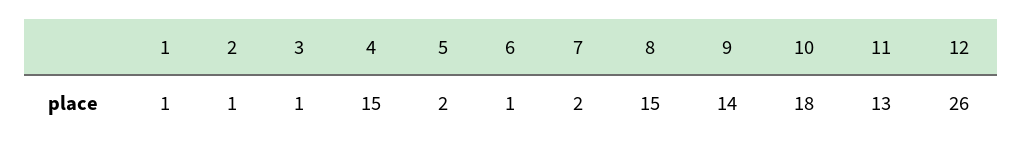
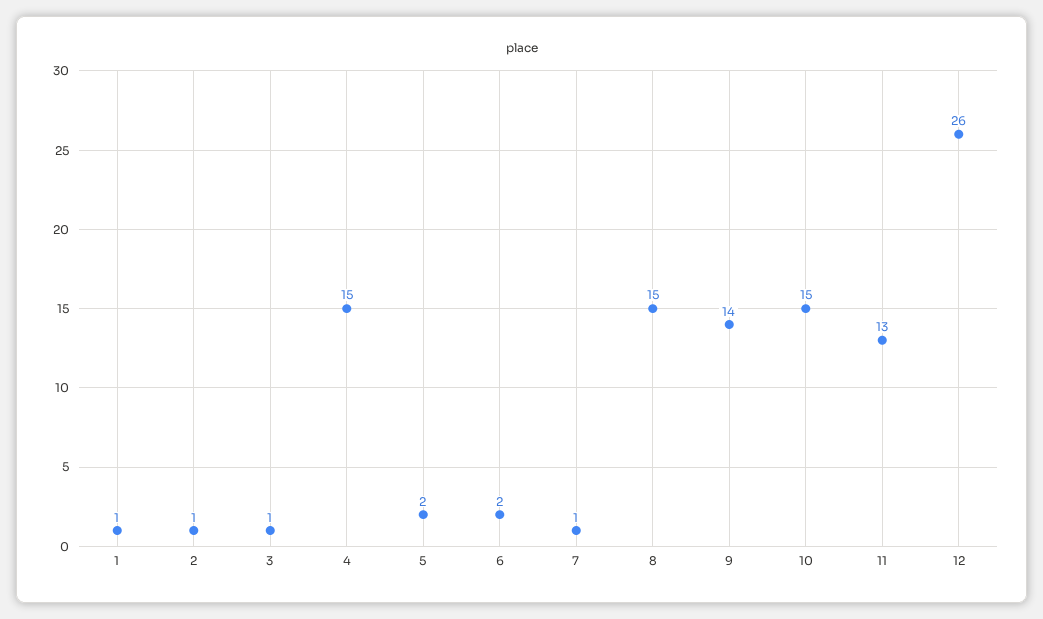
6: 1 -> 2
7: 2 -> 1
10: 18 -> 15

